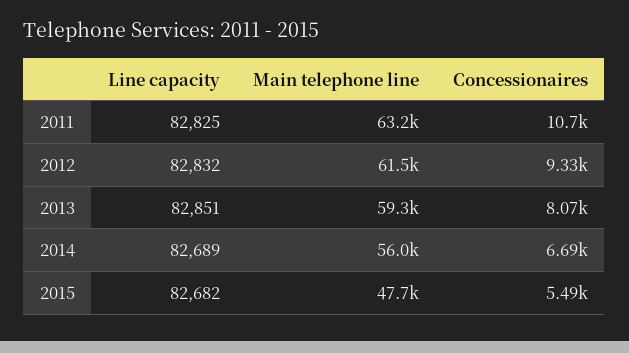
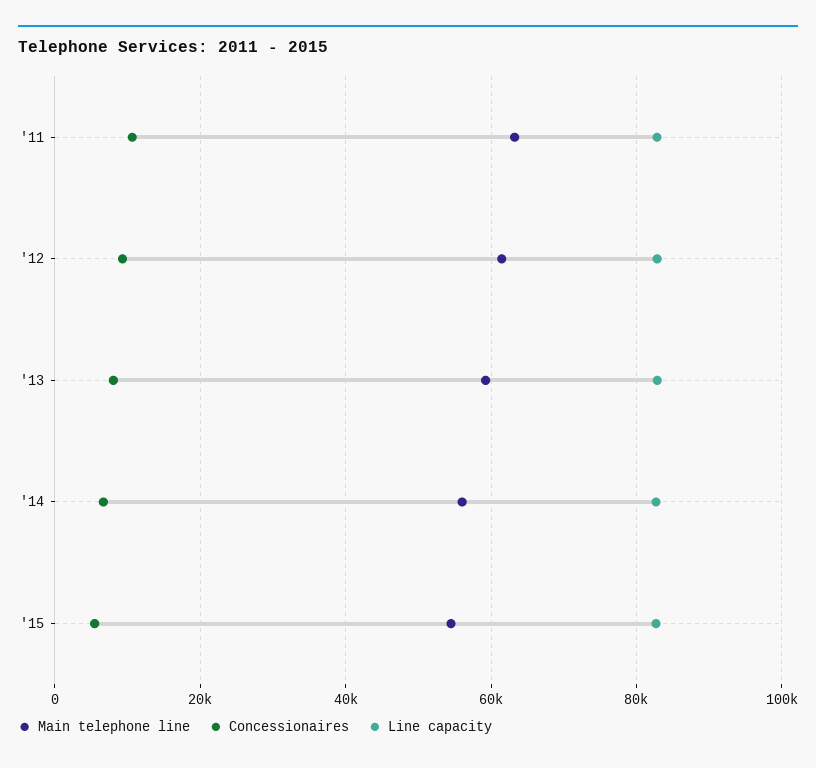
Main telephone line, 2015: 47700 -> 54000

